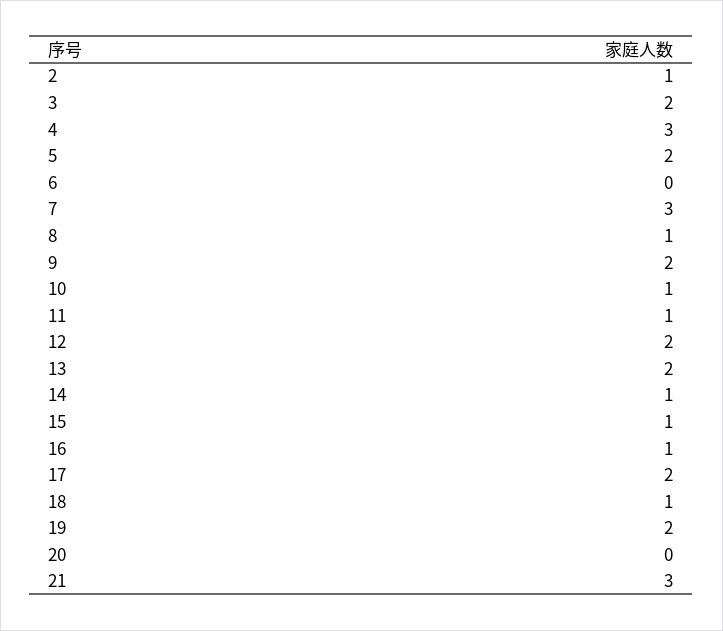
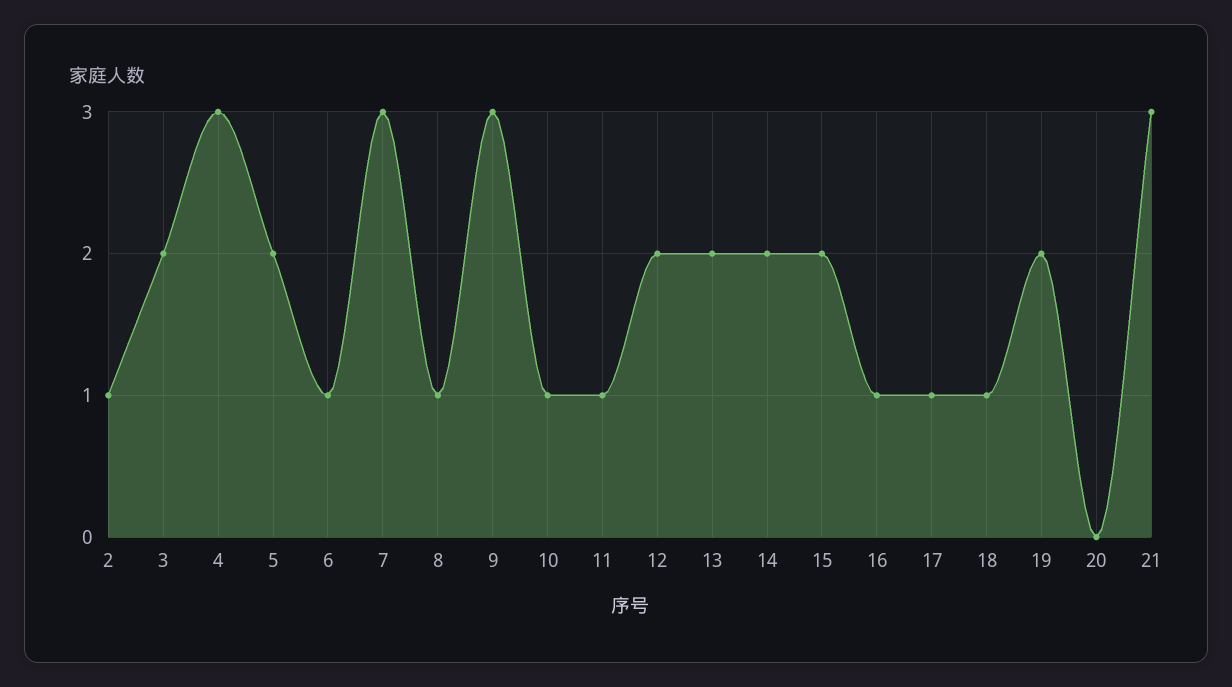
6: 0 -> 1
9: 2 -> 3
14: 1 -> 2
15: 1 -> 2
17: 2 -> 1

